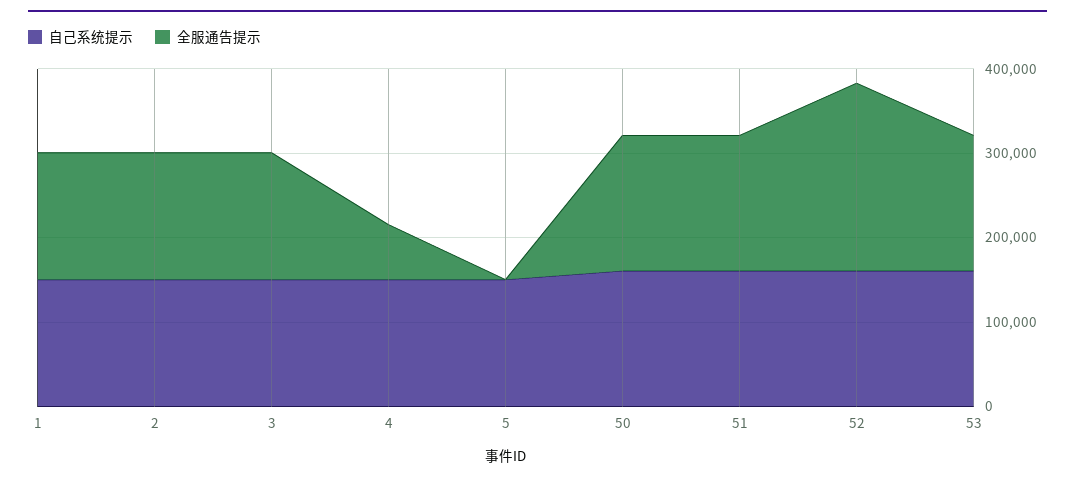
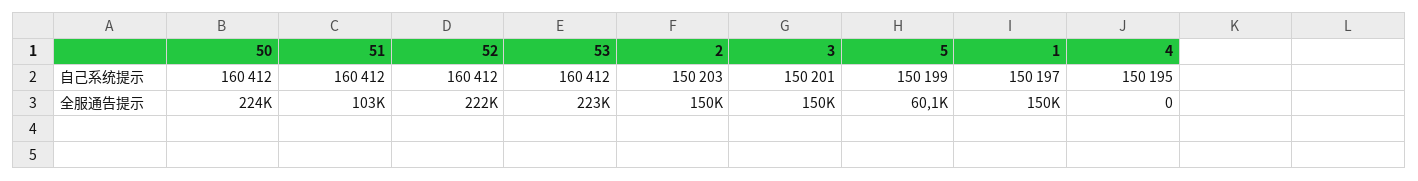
全服通告提示, 4: 60000 -> 0
全服通告提示, 5: 0 -> 60100
全服通告提示, 50: 160000 -> 224000
全服通告提示, 51: 160000 -> 103000
全服通告提示, 53: 160000 -> 223000

